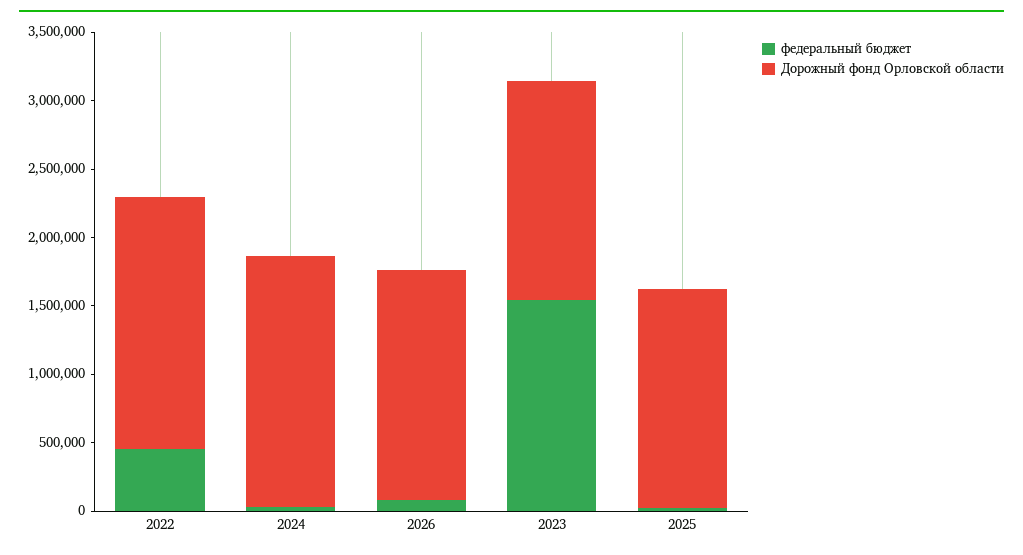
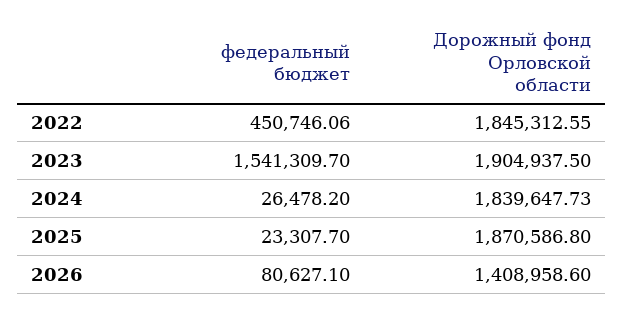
Дорожный фонд Орловской области, 2026: 1700000 -> 1408958.6
Дорожный фонд Орловской области, 2023: 1600000 -> 1904937.5
Дорожный фонд Орловской области, 2025: 1600000 -> 1870586.8

